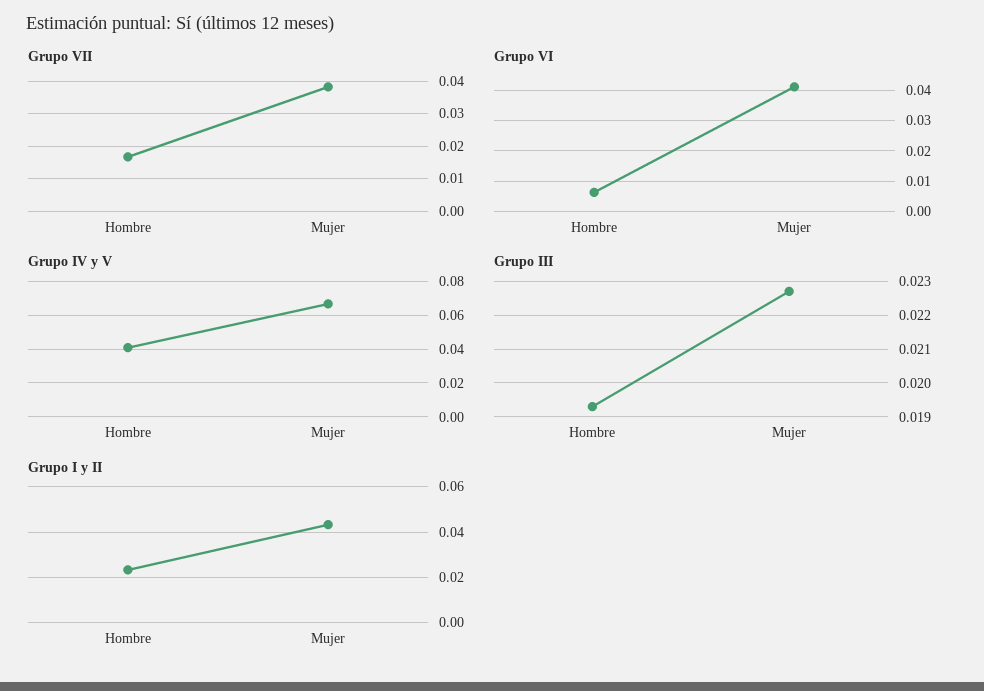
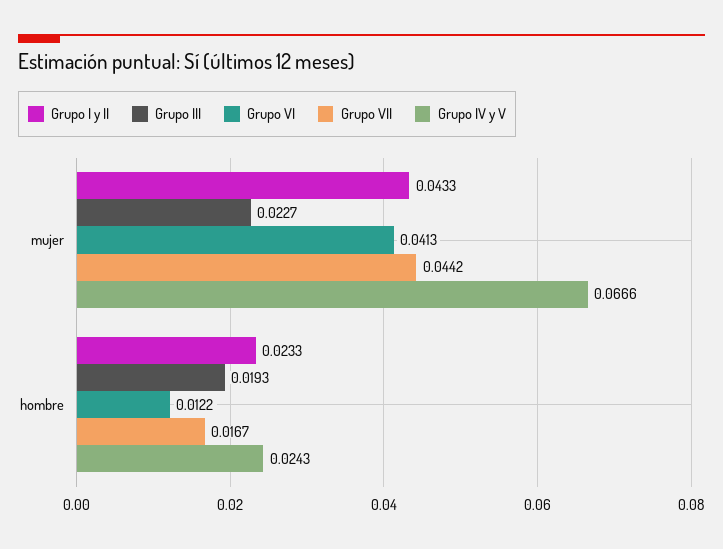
Grupo VII, Mujer: 0.038 -> 0.0442
Grupo VI, Hombre: 0.006 -> 0.0122
Grupo IV y V, Hombre: 0.04 -> 0.0243

